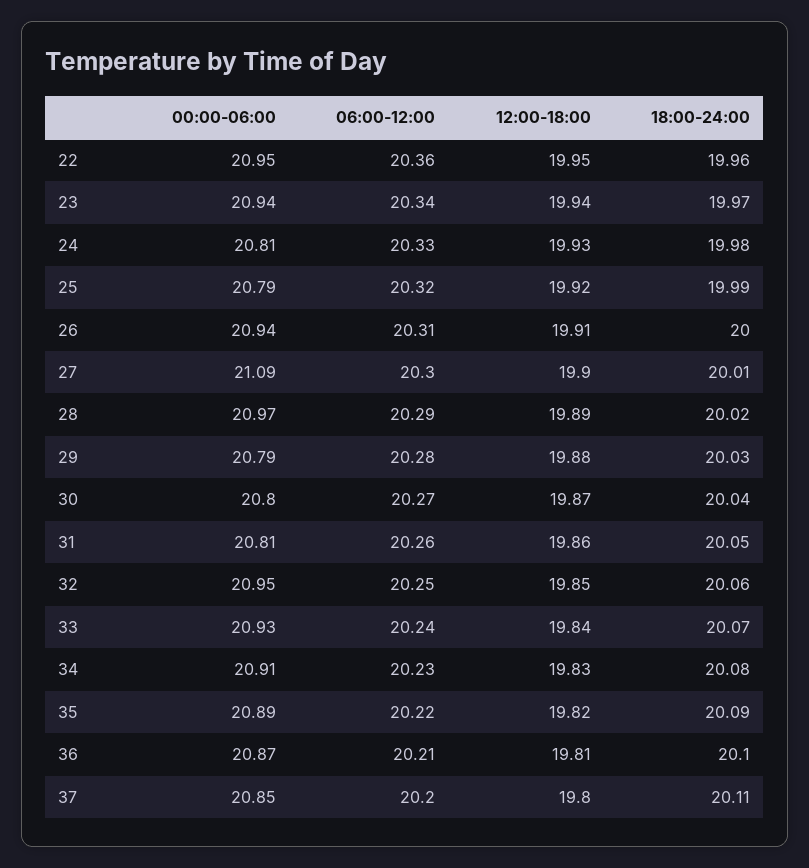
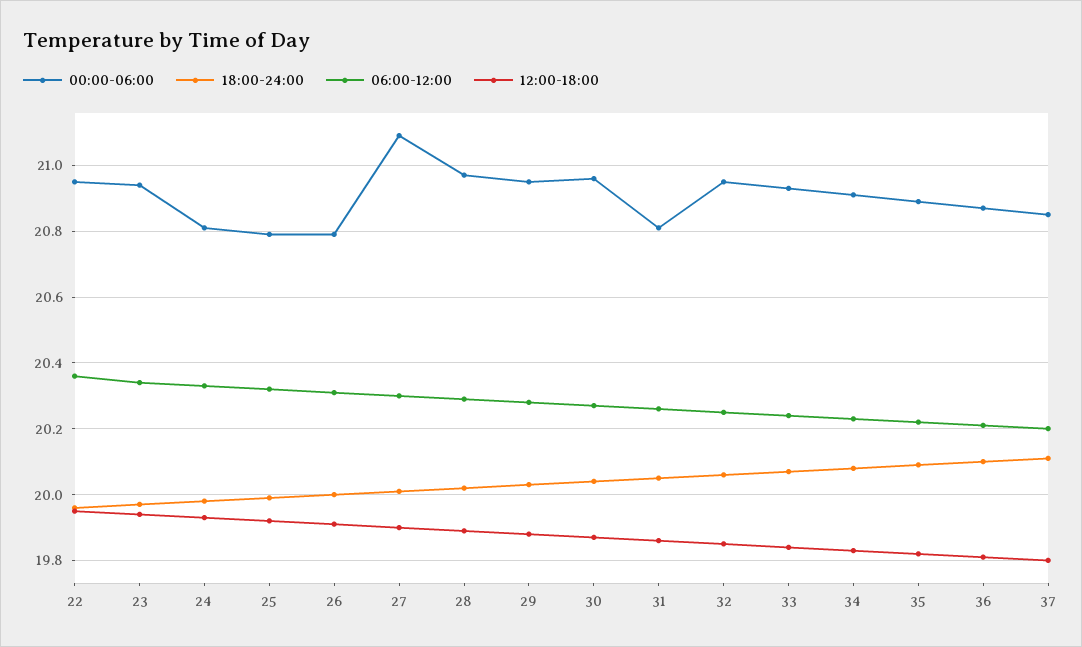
00:00-06:00, 26: 20.94 -> 20.8
00:00-06:00, 29: 20.79 -> 20.95
00:00-06:00, 30: 20.8 -> 20.95

